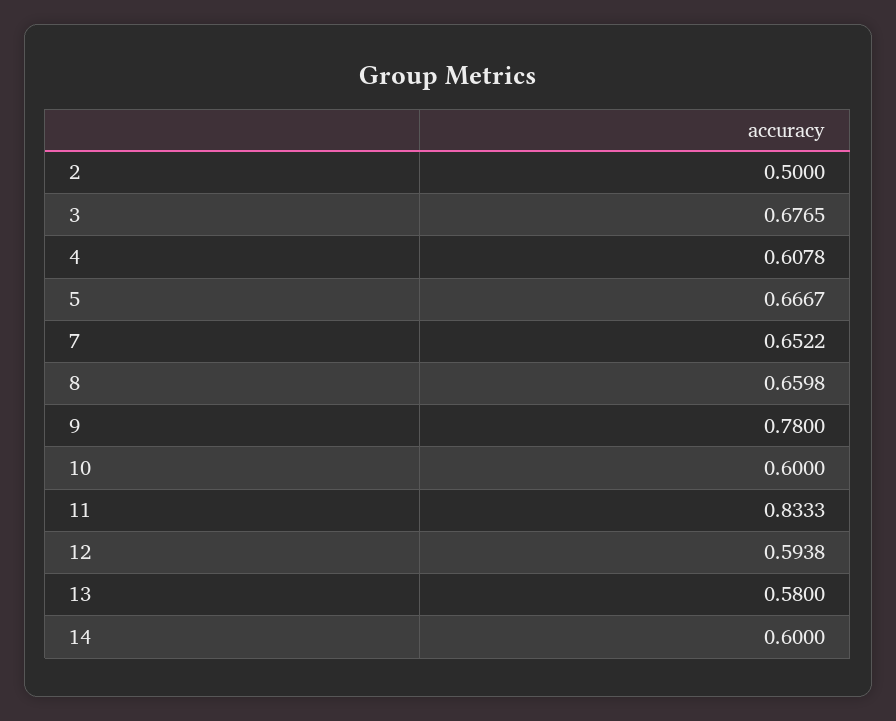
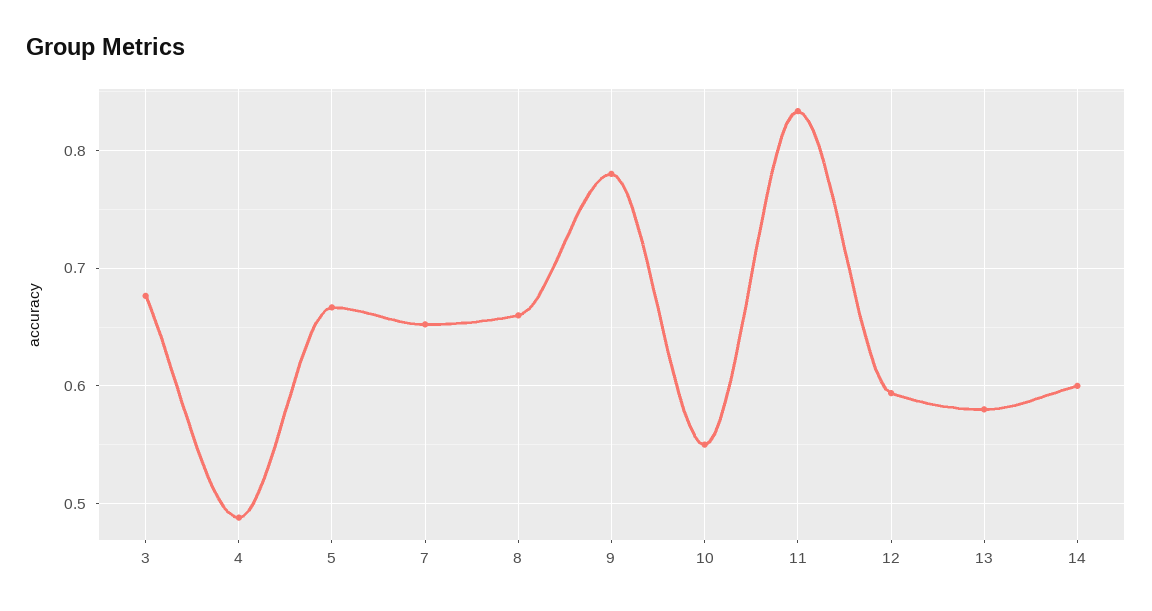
2: 0.5 -> none
4: 0.6078 -> 0.49
10: 0.6 -> 0.55

